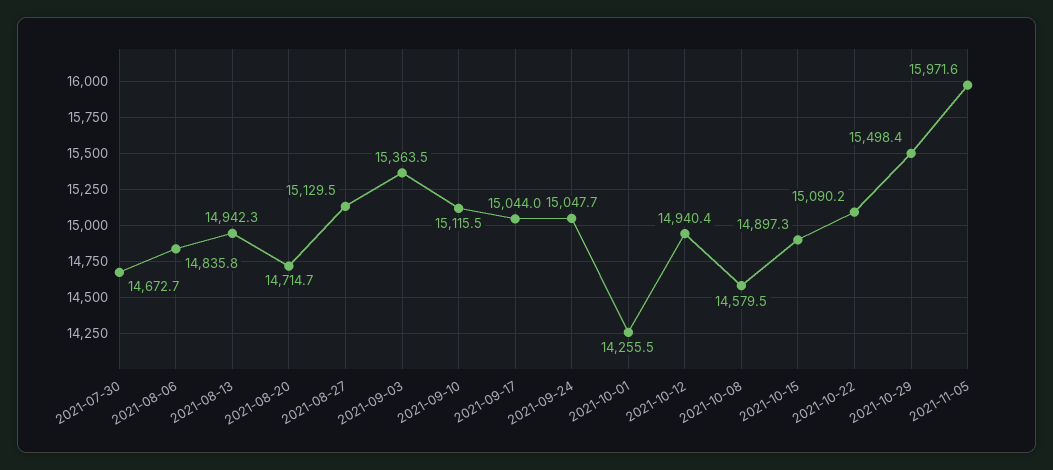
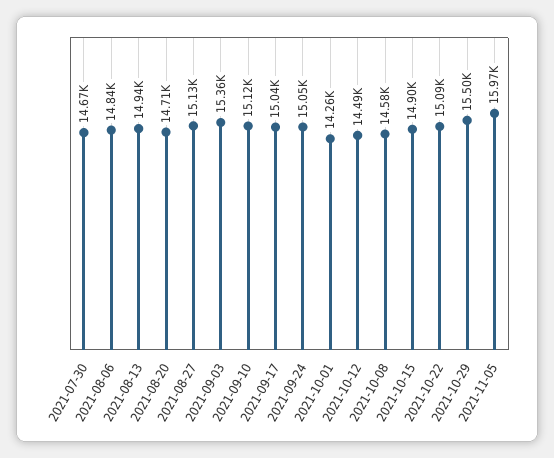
2021-10-12: 14940.4 -> 14490

